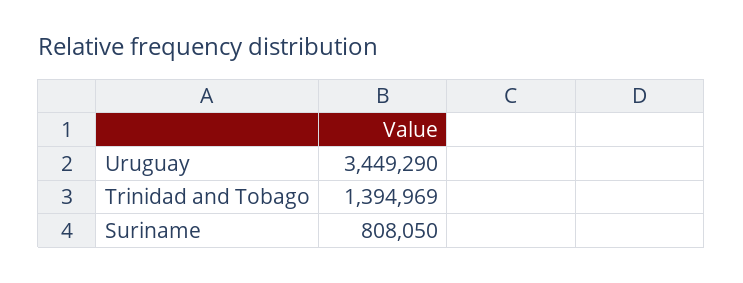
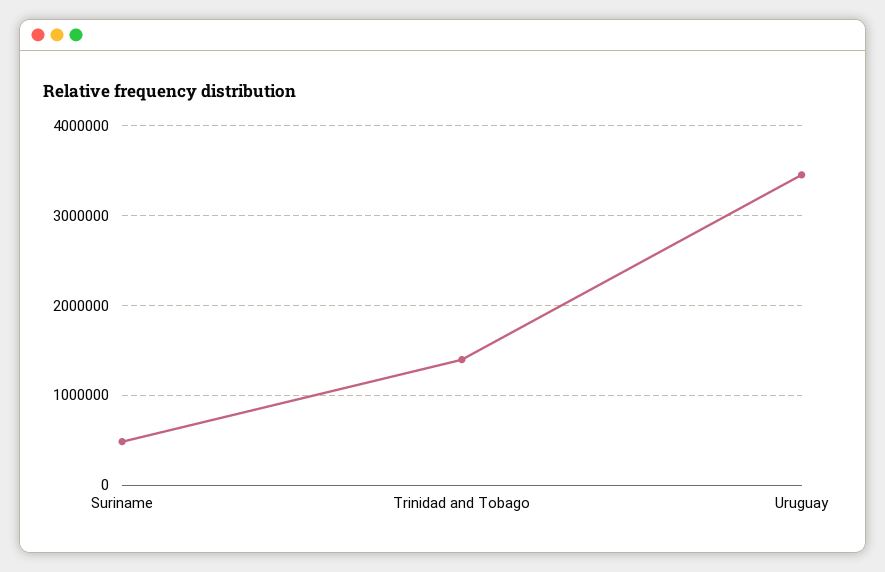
Suriname: 808050 -> 500000

